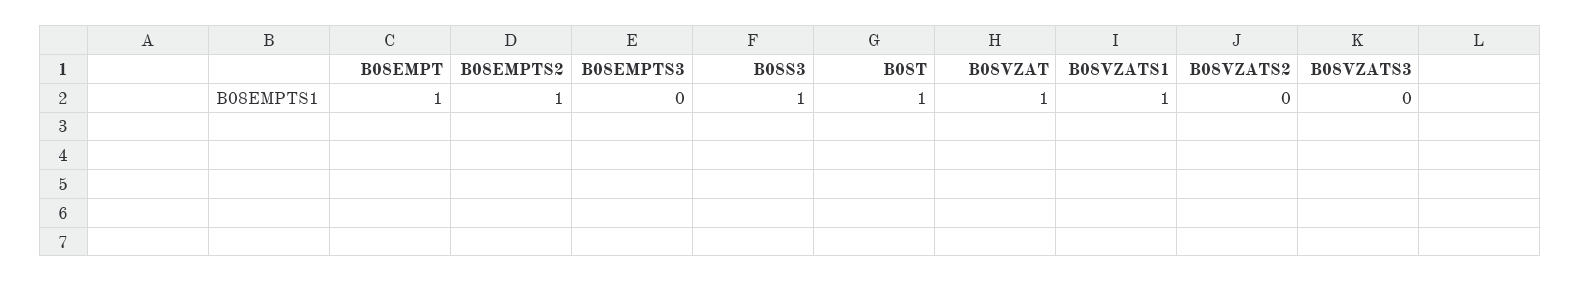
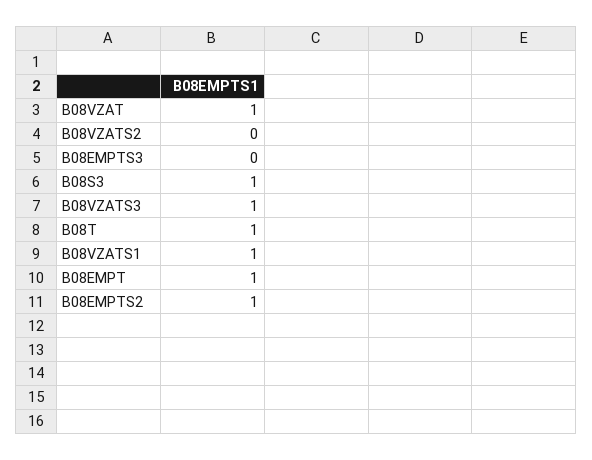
B08VZATS3: 0 -> 1

